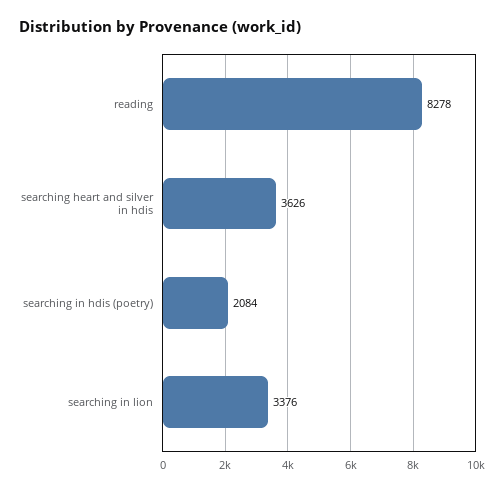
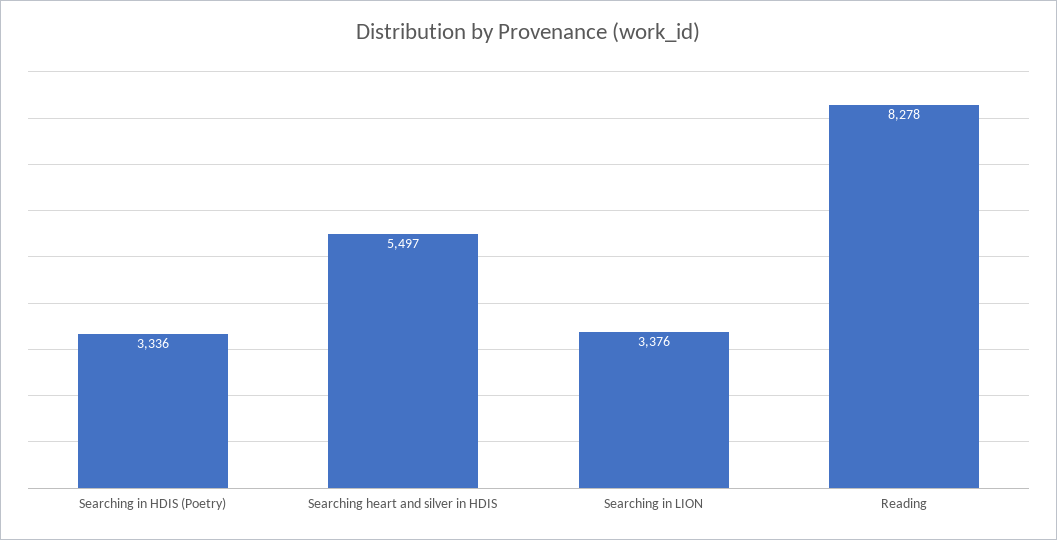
searching heart and silver in hdis: 3626 -> 5497
searching in hdis (poetry): 2084 -> 3336

